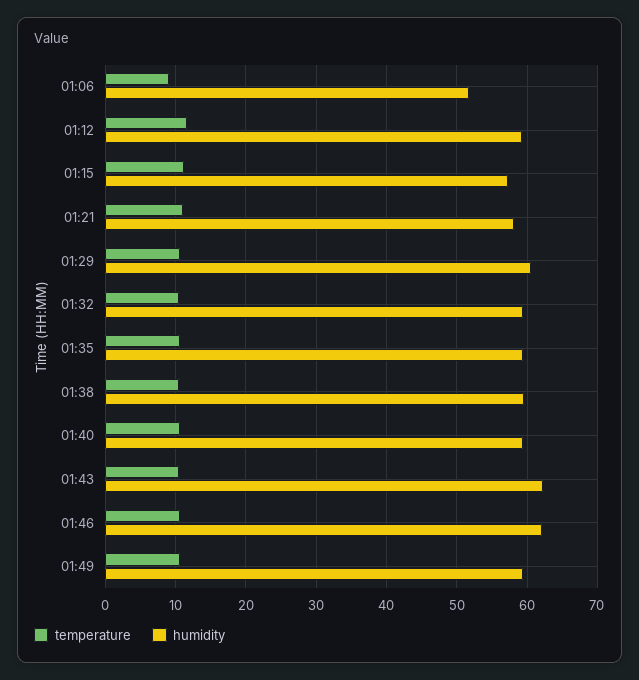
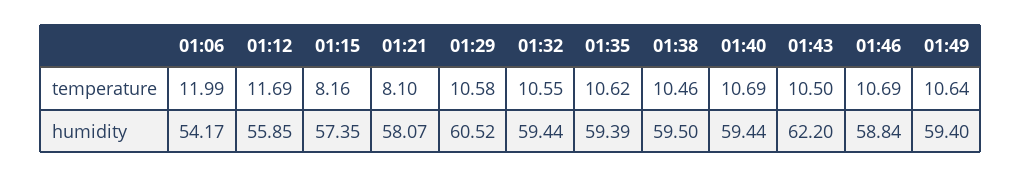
temperature, 01:06: 9 -> 11.99
humidity, 01:06: 52 -> 54.17
humidity, 01:12: 59 -> 55.85
temperature, 01:15: 11 -> 8.16
temperature, 01:21: 11 -> 8.1
humidity, 01:46: 62 -> 58.84

